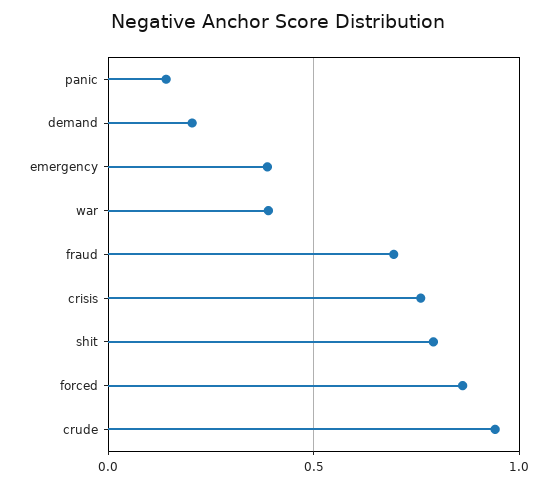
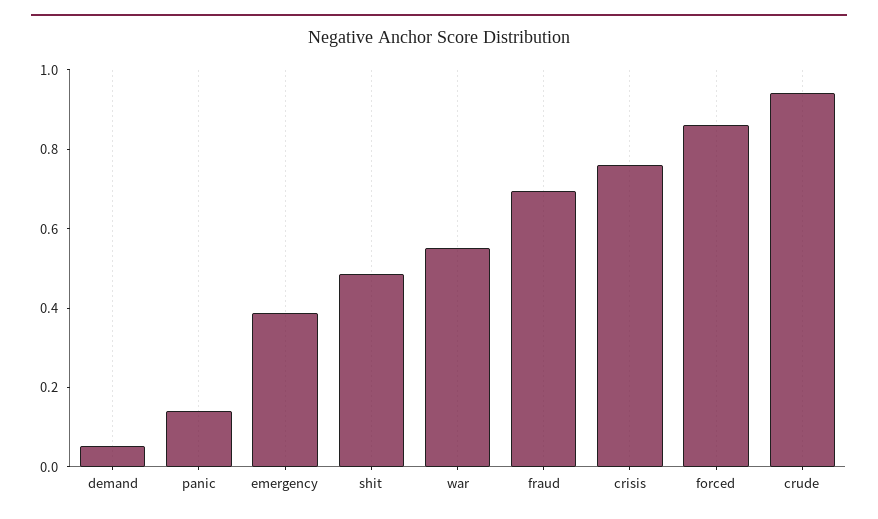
demand: 0.2 -> 0.05
war: 0.4 -> 0.55
shit: 0.8 -> 0.5

